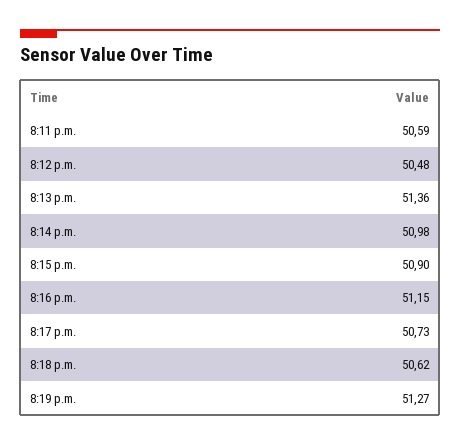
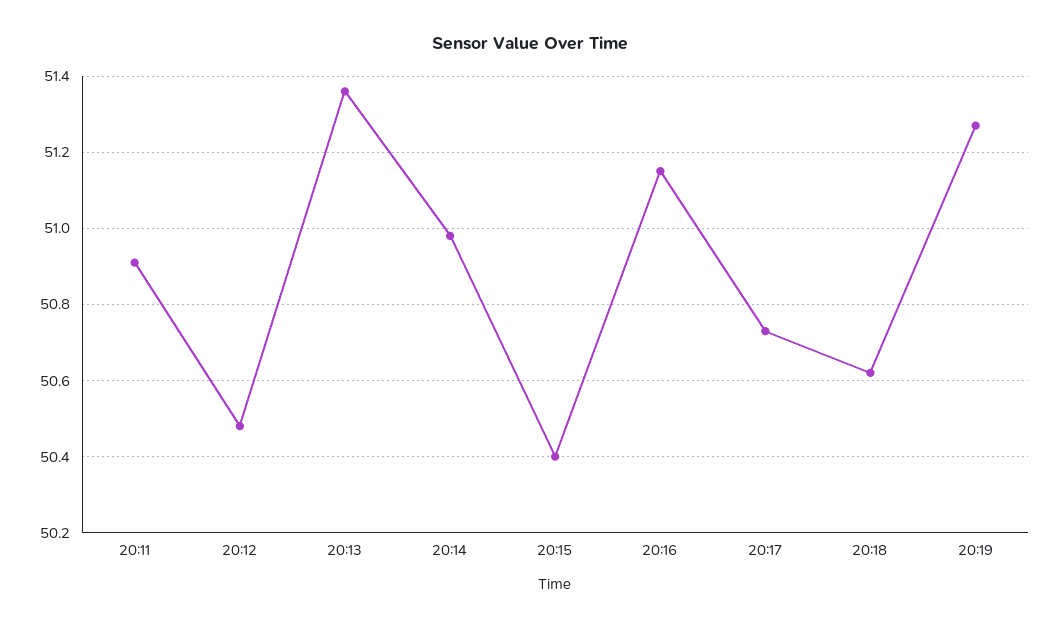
8:11 p.m.: 50.59 -> 50.9
8:15 p.m.: 50.9 -> 50.4

